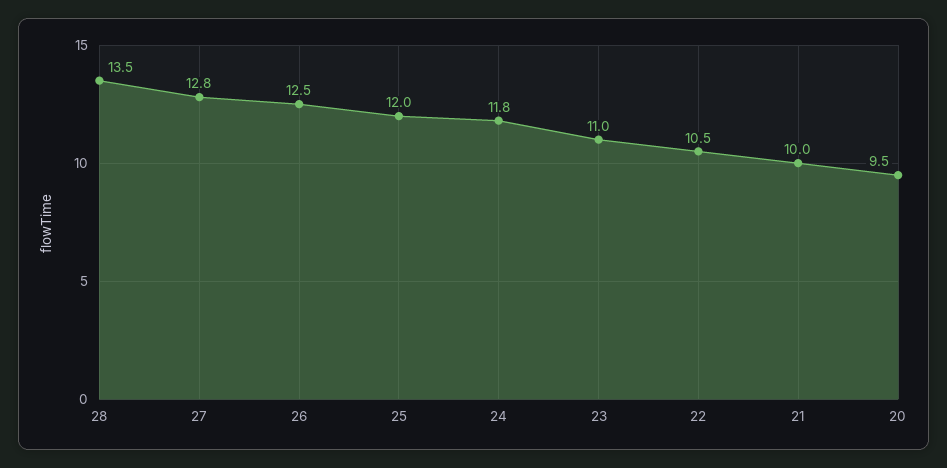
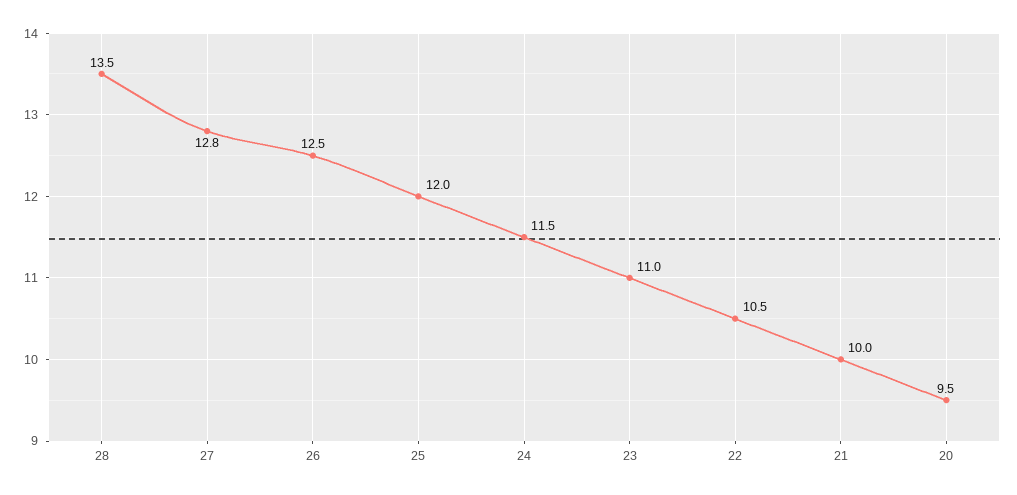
24: 11.8 -> 11.5

